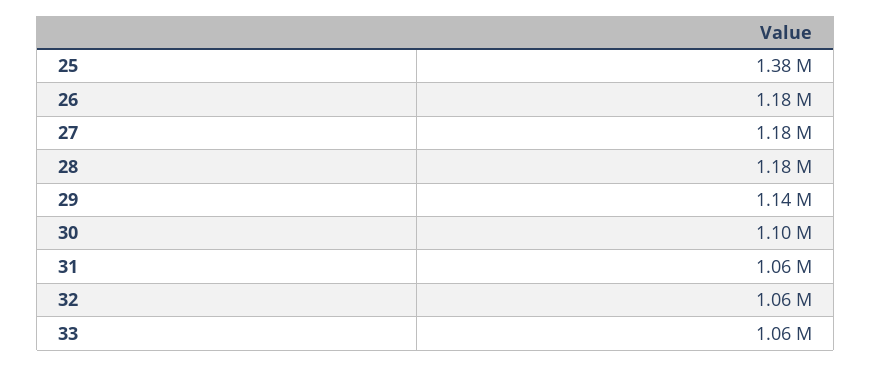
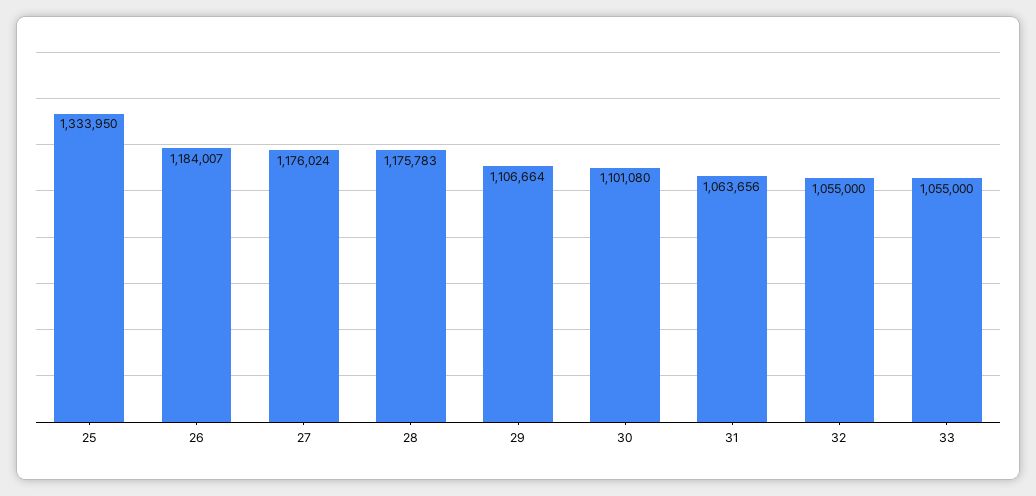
25: 1380000 -> 1333950
29: 1140000 -> 1106664

